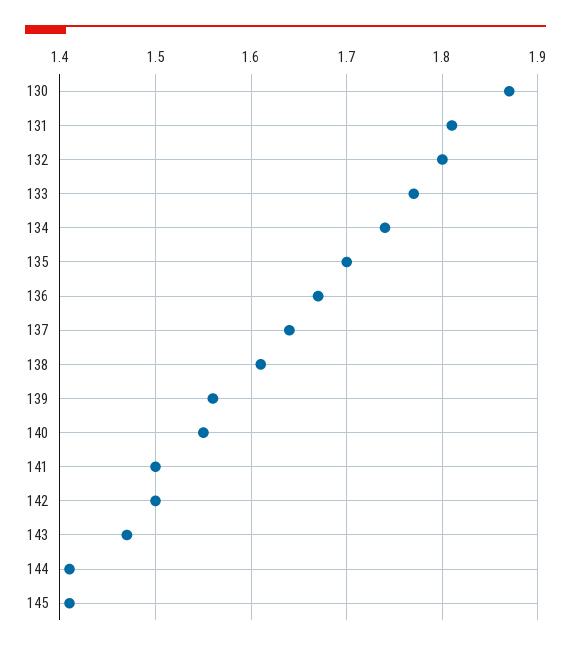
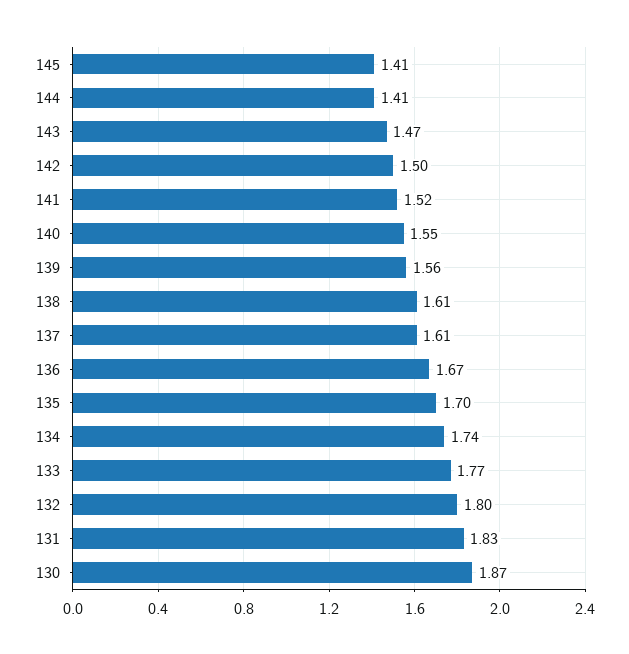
131: 1.81 -> 1.83
137: 1.64 -> 1.61
141: 1.5 -> 1.52

